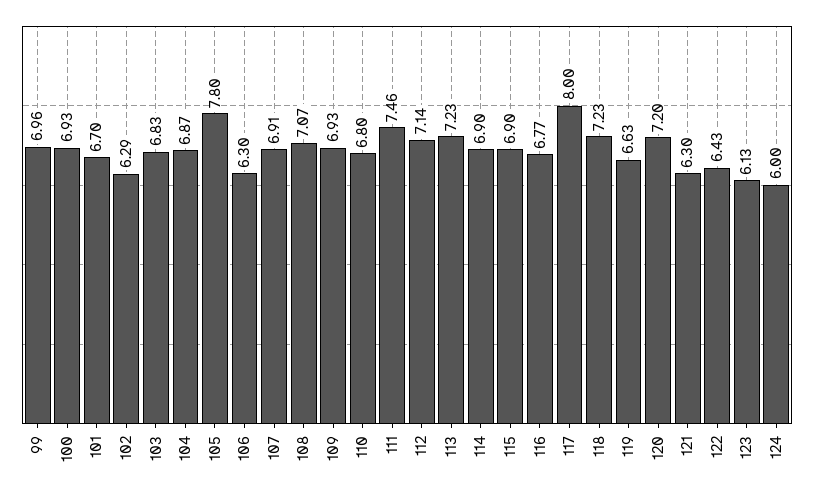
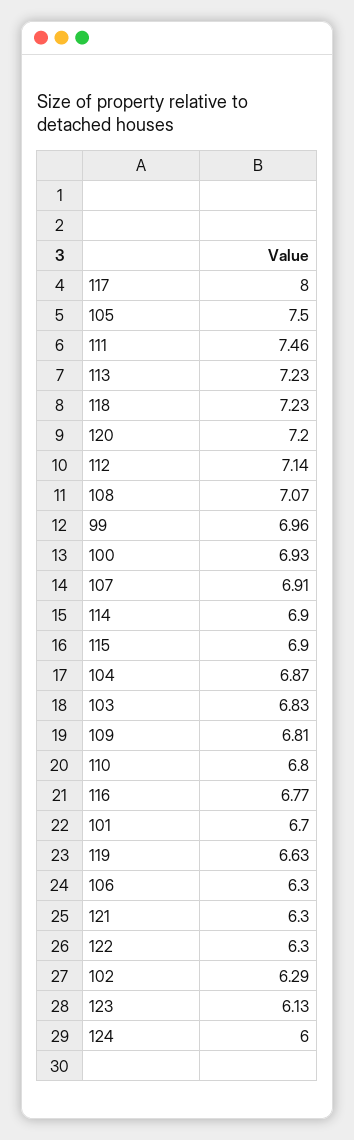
105: 7.8 -> 7.5
109: 6.93 -> 6.81
122: 6.43 -> 6.3

